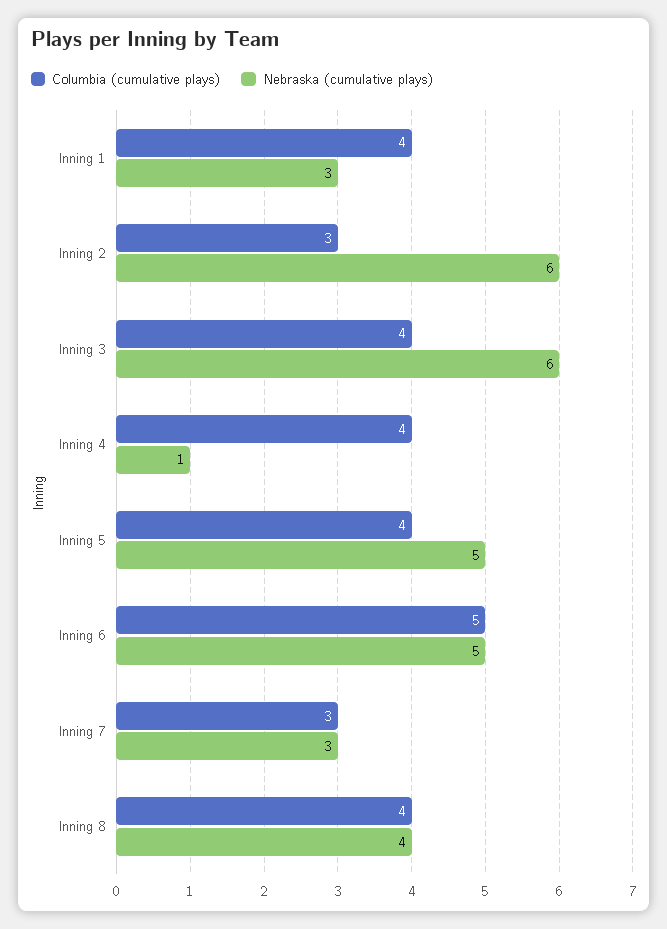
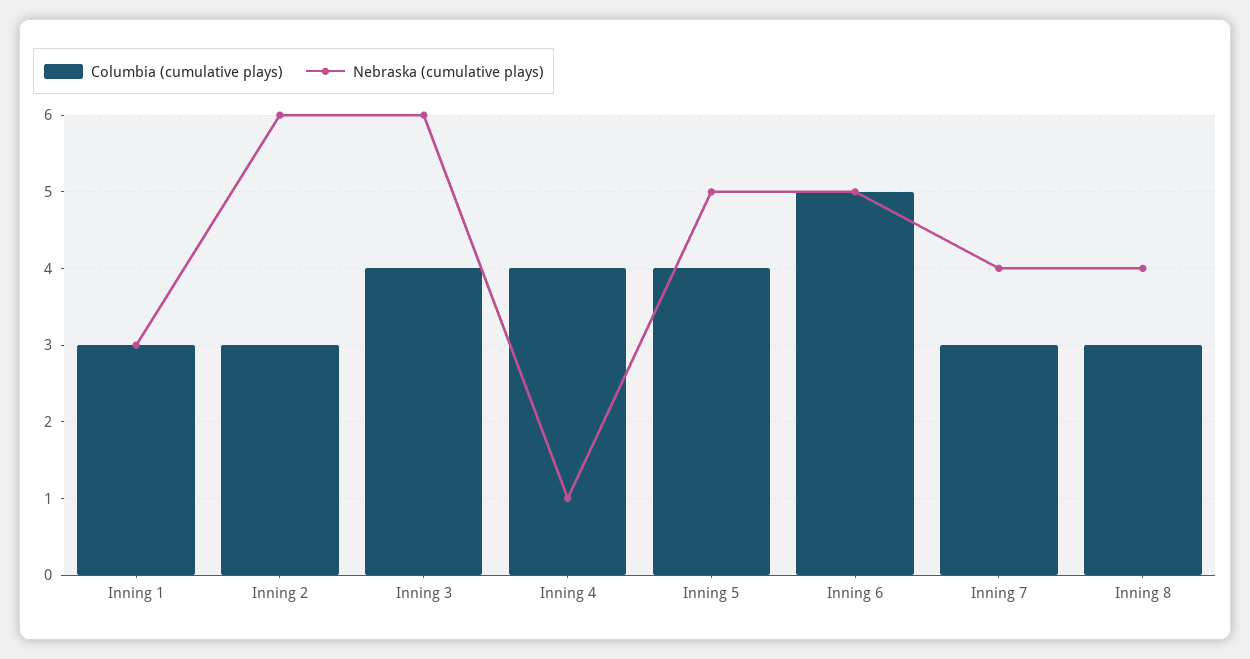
Columbia (cumulative plays), Inning 1: 4 -> 3
Nebraska (cumulative plays), Inning 7: 3 -> 4
Columbia (cumulative plays), Inning 8: 4 -> 3

